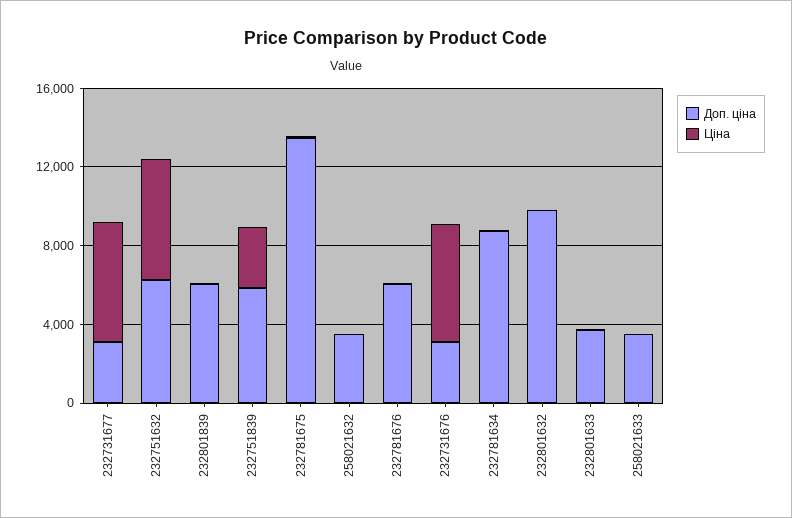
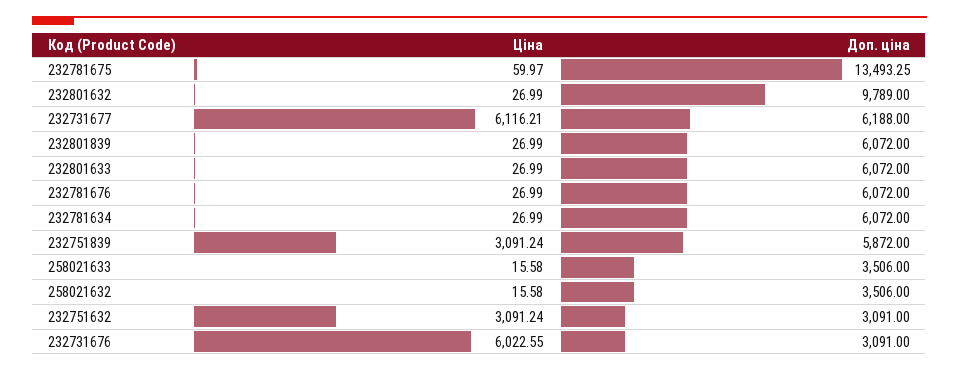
Доп. ціна, 232731677: 3000 -> 6188
Доп. ціна, 232751632: 6000 -> 3091
Ціна, 232751632: 6000 -> 3091.24
Доп. ціна, 232781634: 9000 -> 6072
Доп. ціна, 232801633: 4000 -> 6072

